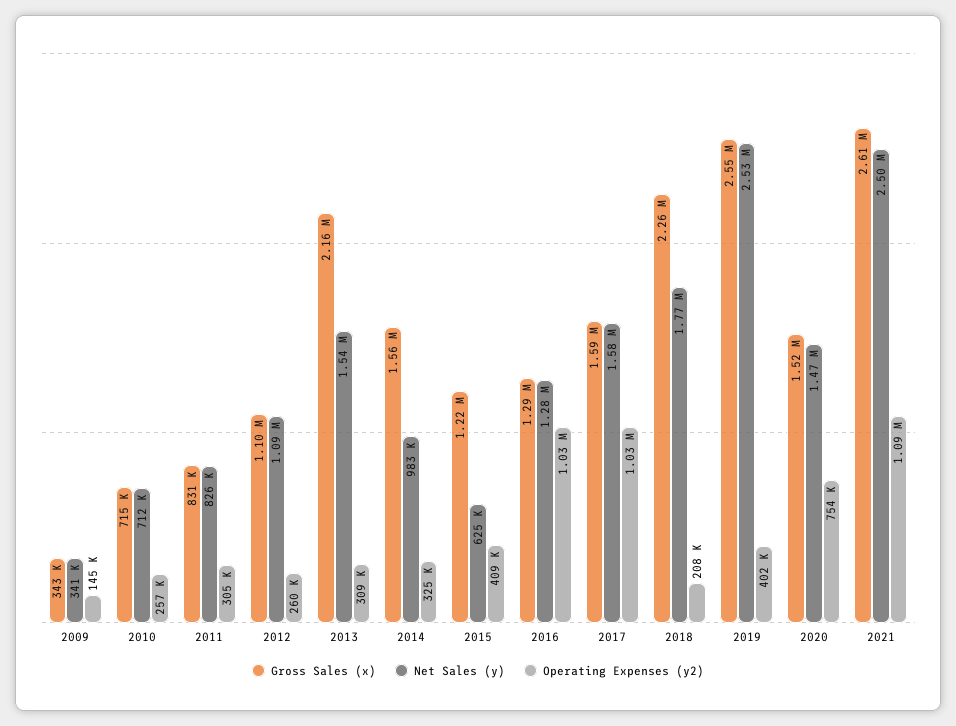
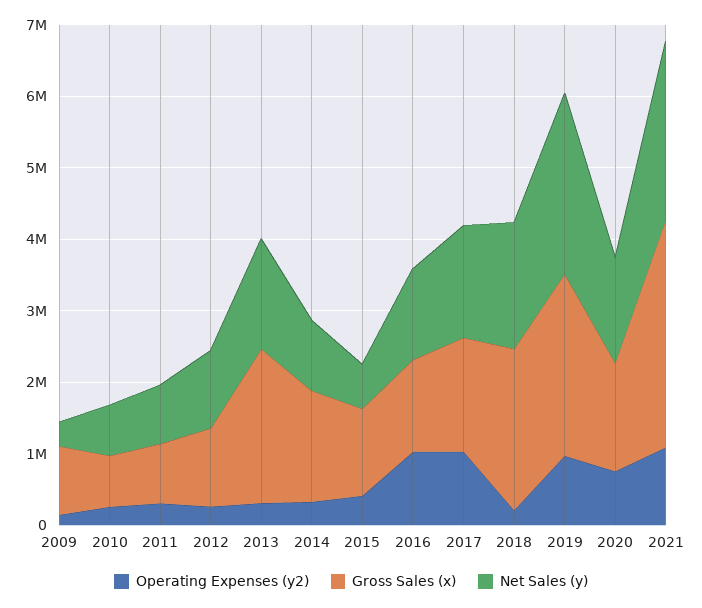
Gross Sales (x), 2009: 343000 -> 1000000
Operating Expenses (y2), 2019: 402000 -> 1000000
Gross Sales (x), 2021: 2610000 -> 3200000

